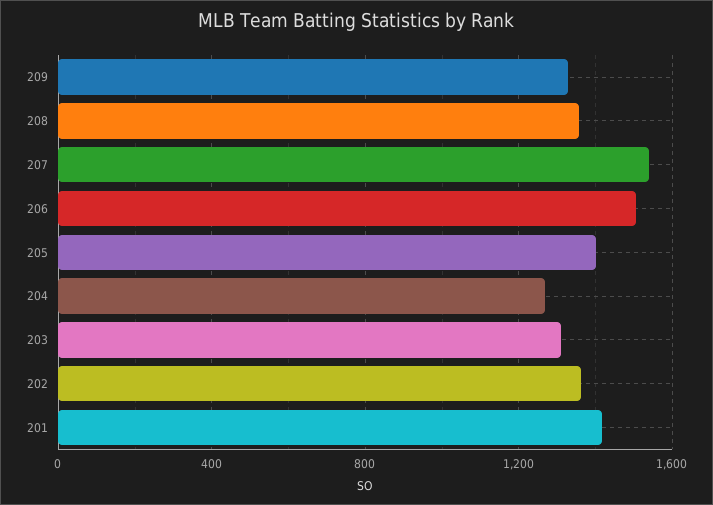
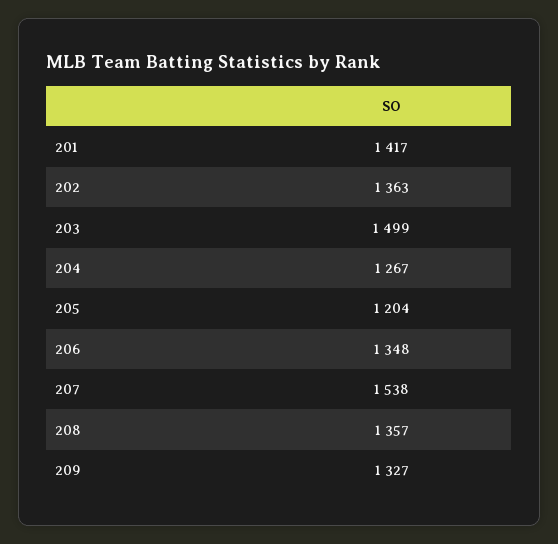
206: 1500 -> 1348
205: 1400 -> 1204
203: 1300 -> 1499

